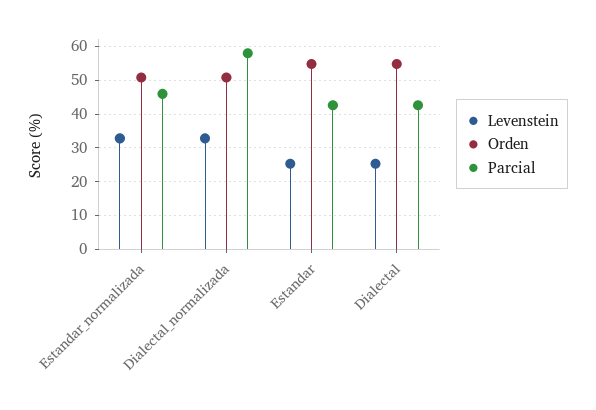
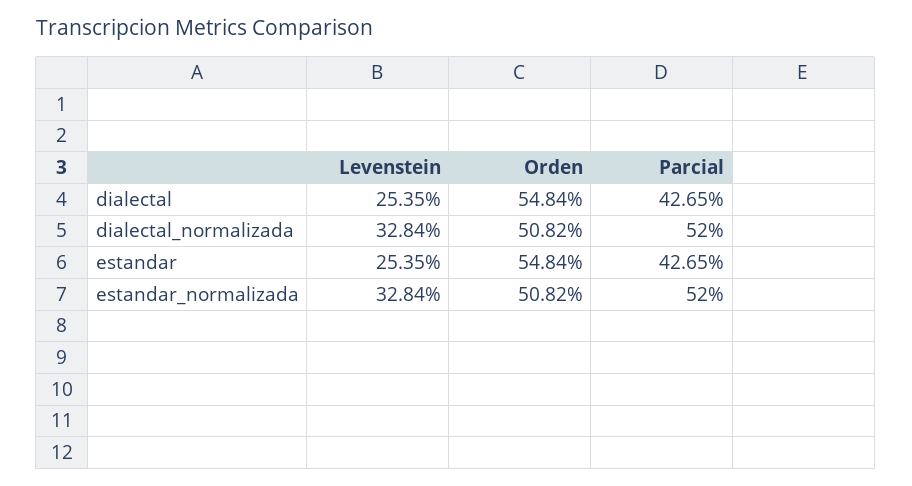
Parcial, Estandar_normalizada: 46 -> 52
Parcial, Dialectal_normalizada: 58 -> 52

